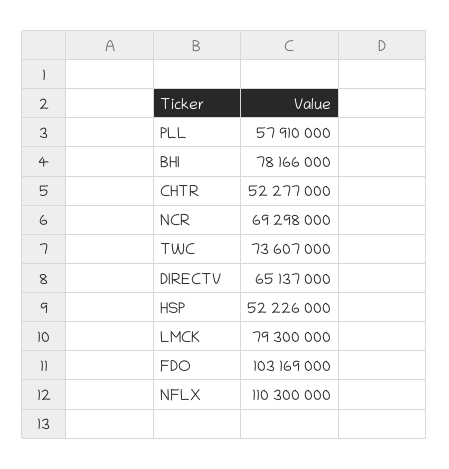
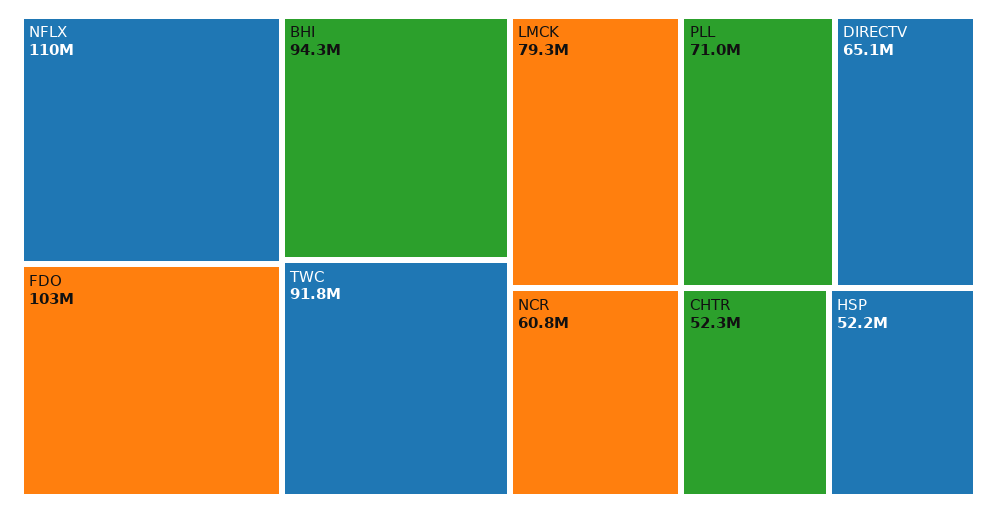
PLL: 57910000 -> 71000000
BHI: 78166000 -> 94300000
NCR: 69298000 -> 60800000
TWC: 73607000 -> 91800000

